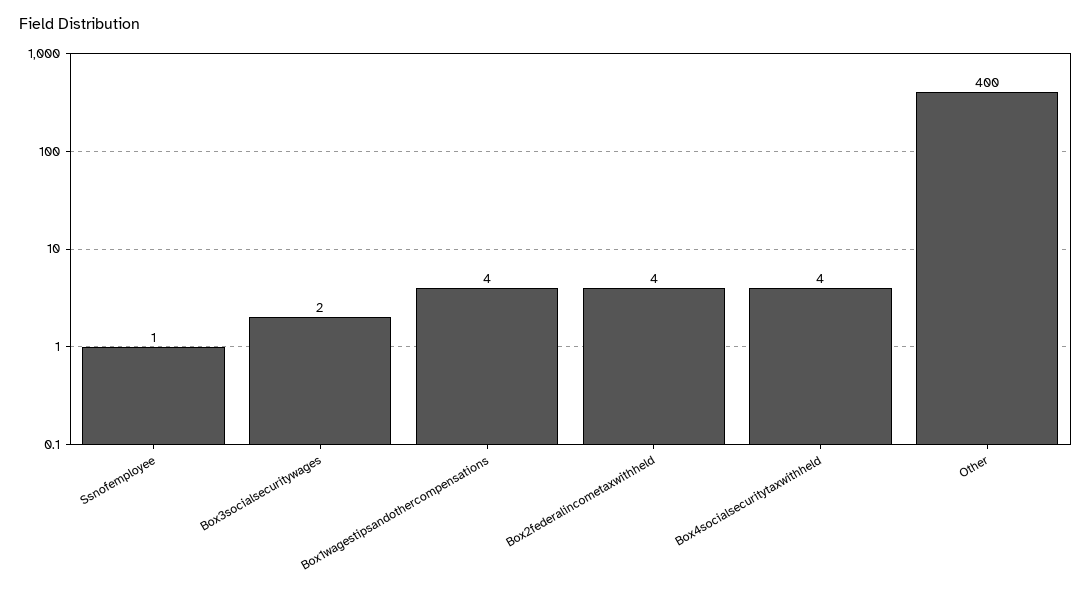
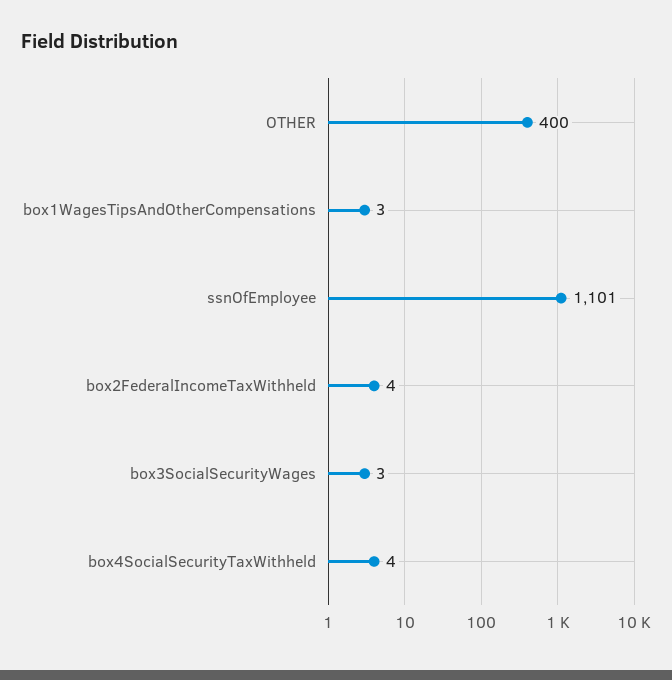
Ssnofemployee: 1 -> 1101
Box3socialsecuritywages: 2 -> 3
Box1wagestipsandothercompensations: 4 -> 3

